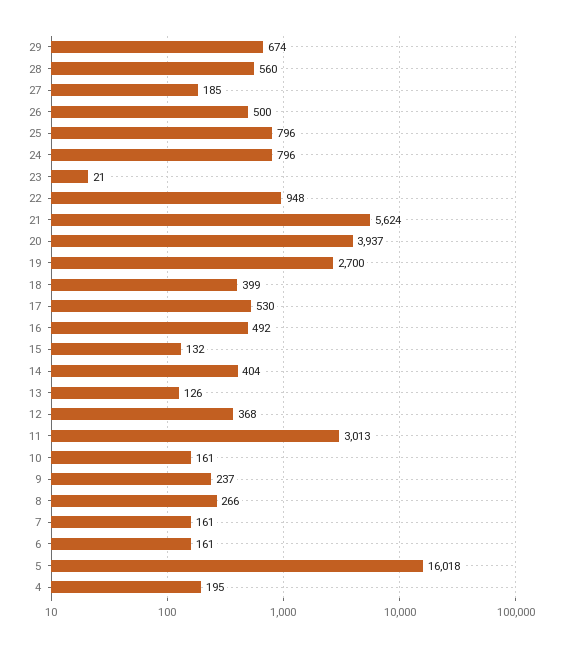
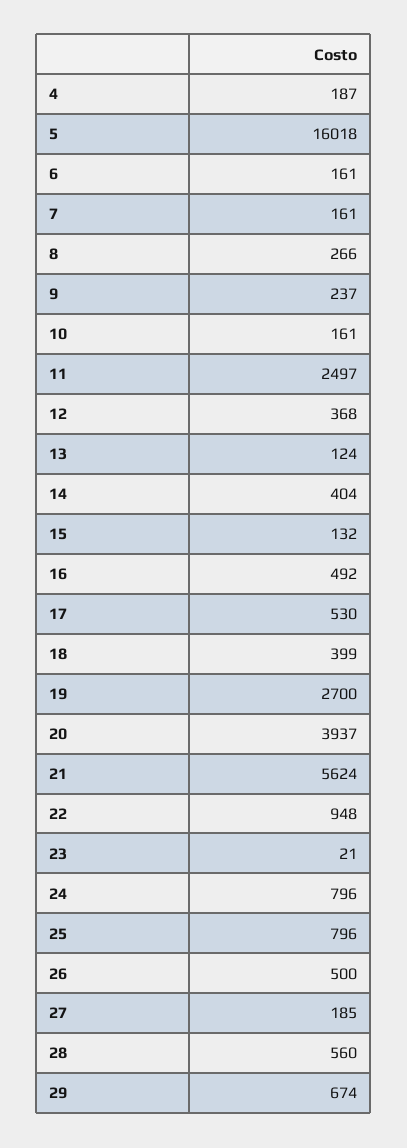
13: 126 -> 124
11: 3013 -> 2497
4: 195 -> 187

